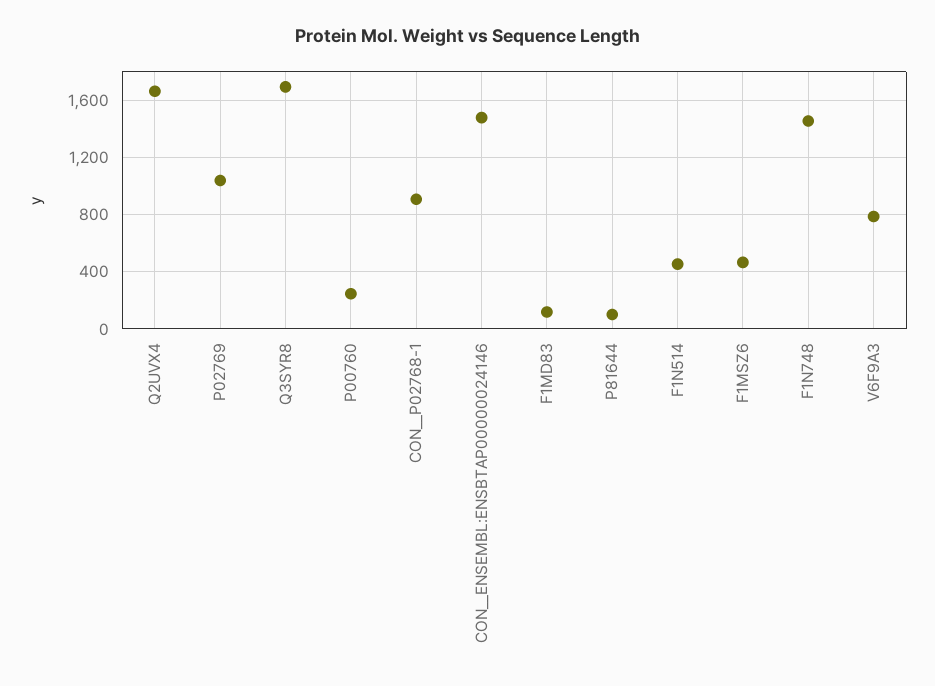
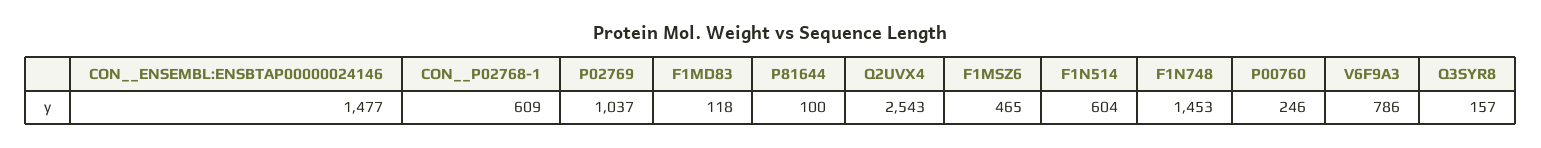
Q2UVX4: 1650 -> 2543
Q3SYR8: 1700 -> 157
CON__P02768-1: 900 -> 609
F1N514: 450 -> 604

